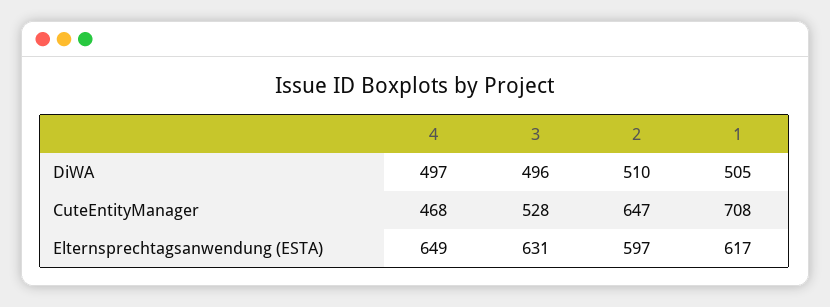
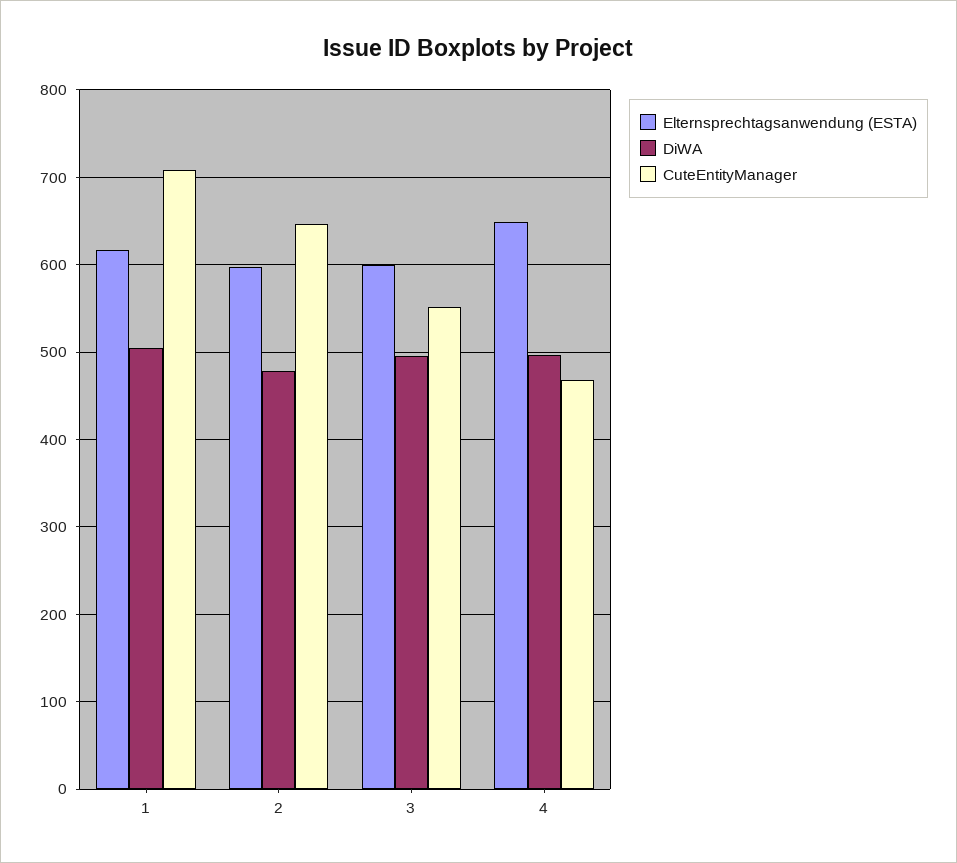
DiWA, 2: 510 -> 480
CuteEntityManager, 3: 528 -> 550
Elternsprechtagsanwendung (ESTA), 3: 631 -> 600

